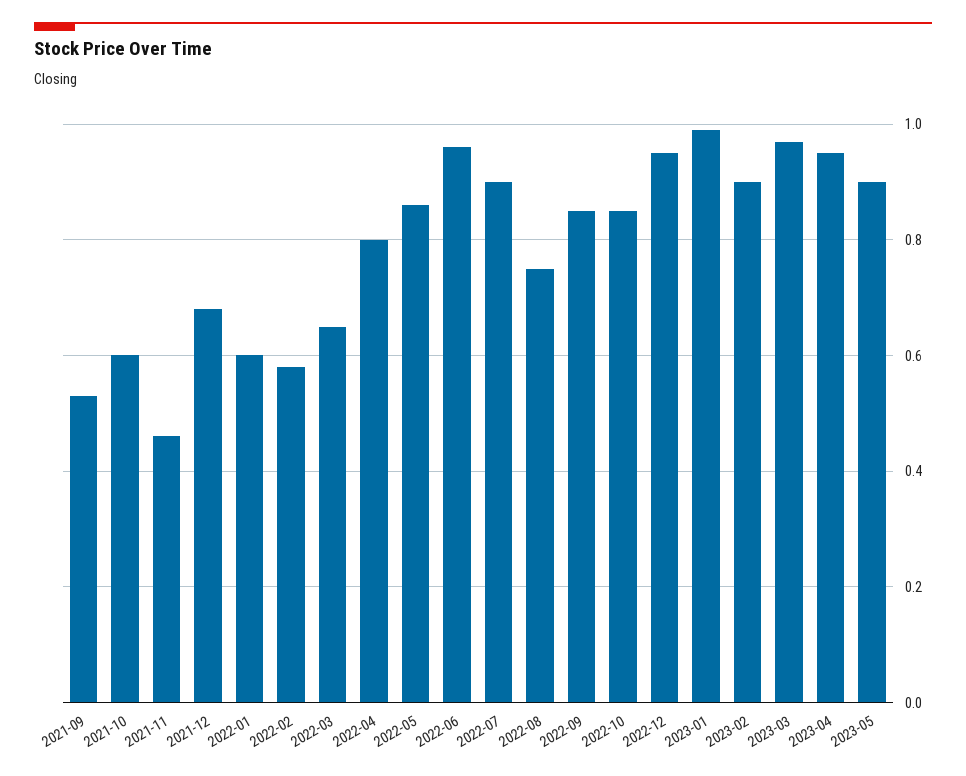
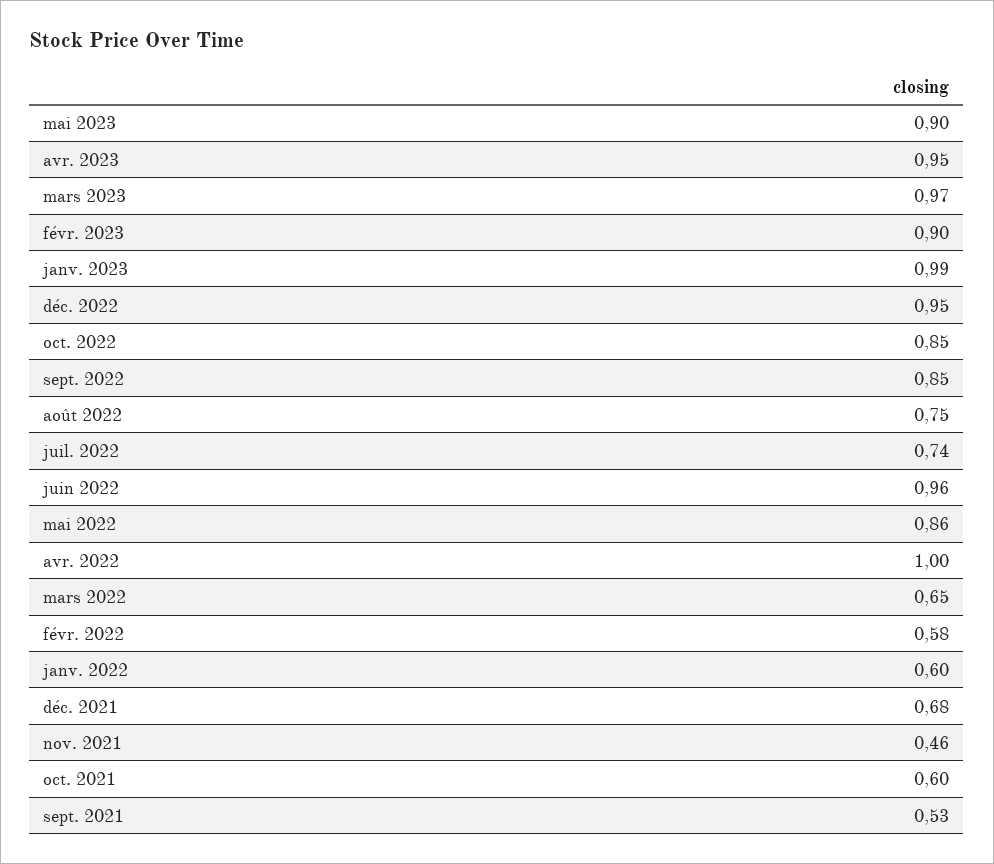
2022-04: 0.8 -> 1
2022-07: 0.9 -> 0.74

